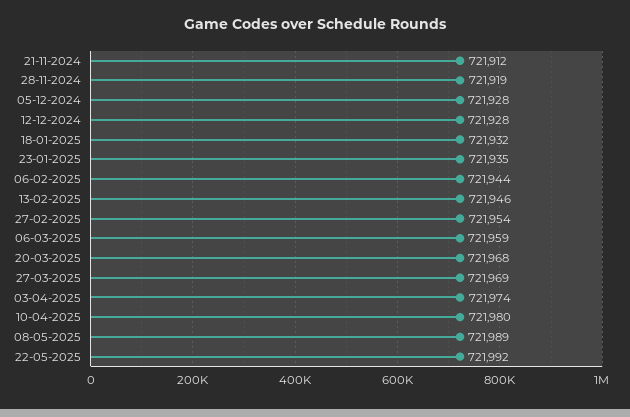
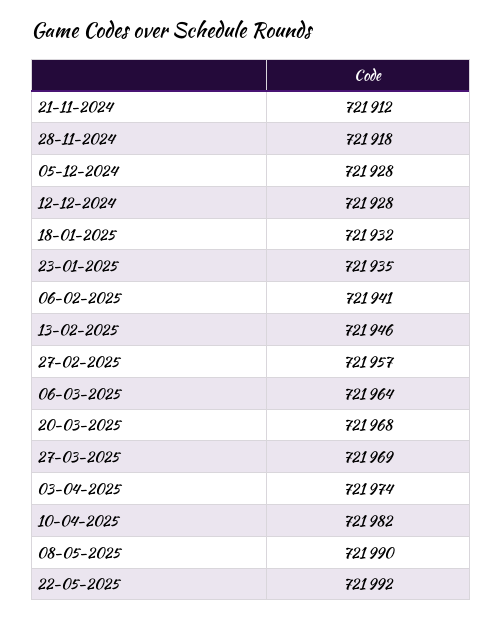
28-11-2024: 721919 -> 721918
06-02-2025: 721944 -> 721941
27-02-2025: 721954 -> 721957
06-03-2025: 721959 -> 721964
10-04-2025: 721980 -> 721982
08-05-2025: 721989 -> 721990

